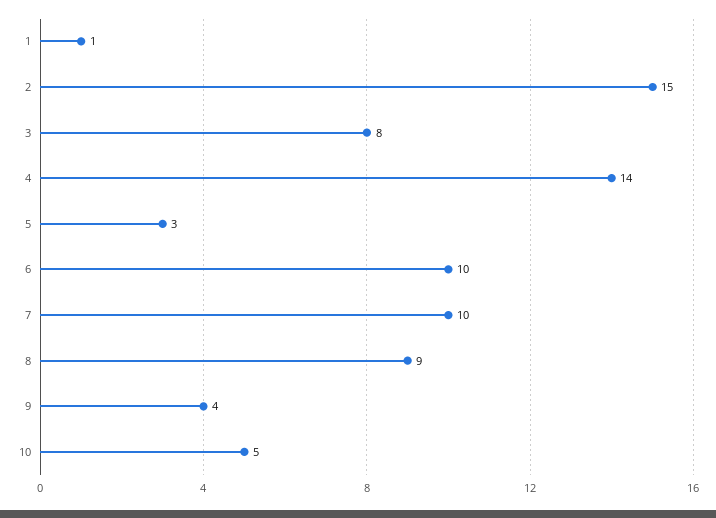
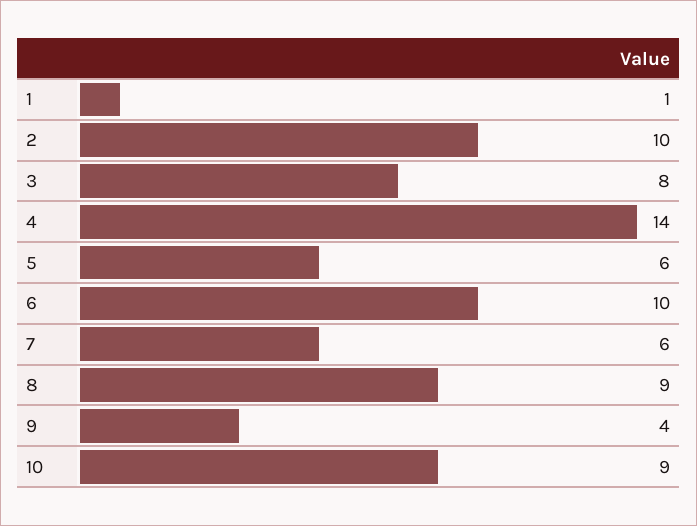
2: 15 -> 10
5: 3 -> 6
7: 10 -> 6
10: 5 -> 9

